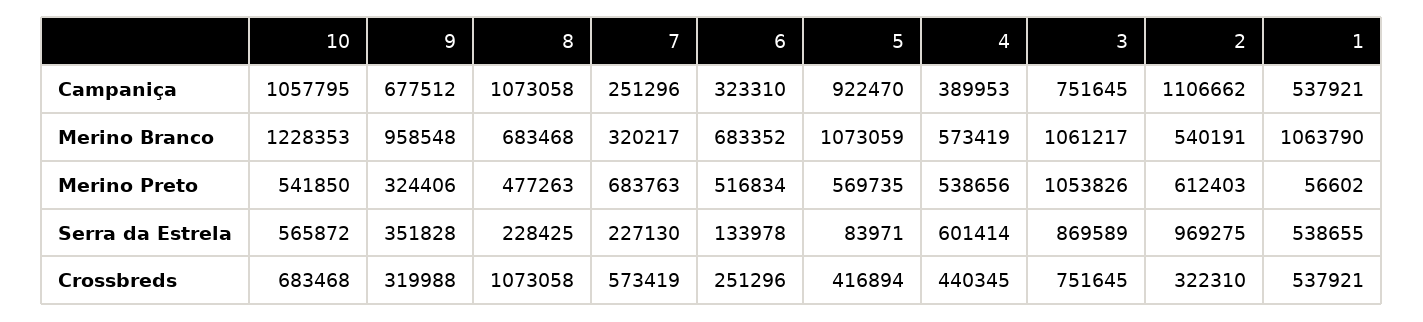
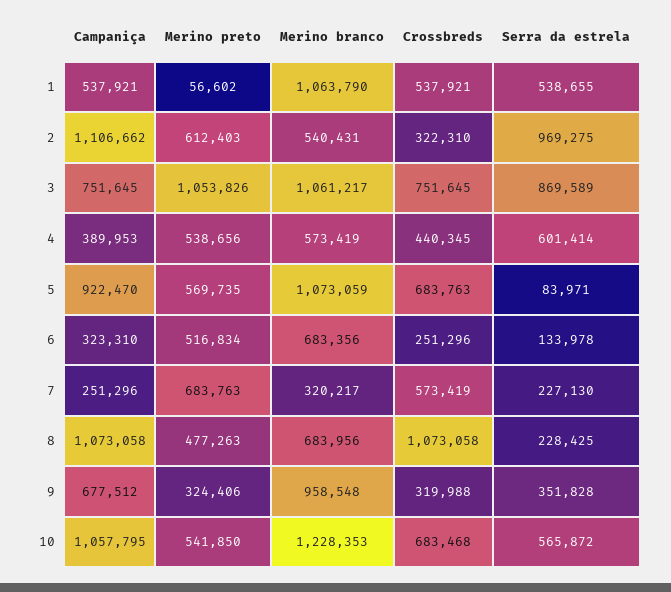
8, Merino Branco: 683468 -> 683956
6, Merino Branco: 683352 -> 683356
2, Merino Branco: 540191 -> 540431
5, Crossbreds: 416894 -> 683763

